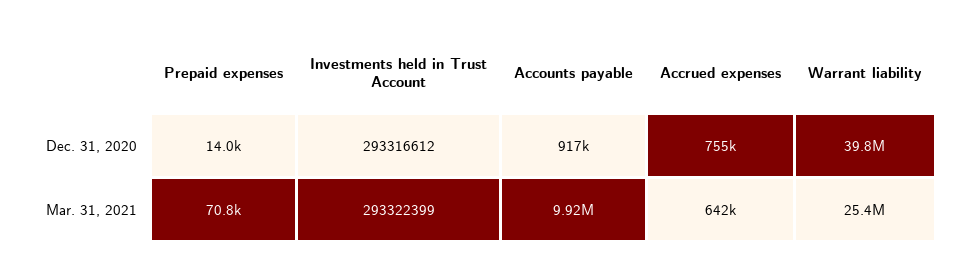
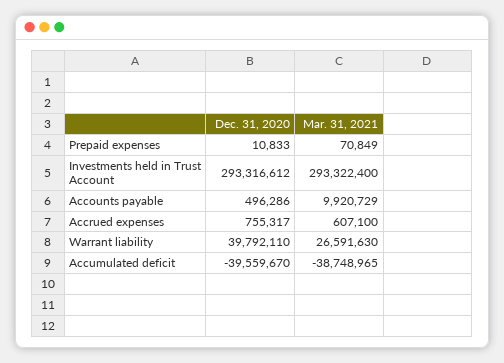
Prepaid expenses, Dec. 31, 2020: 14000 -> 10833
Accounts payable, Dec. 31, 2020: 917000 -> 496286
Investments held in Trust Account, Mar. 31, 2021: 293322399 -> 293322400
Accrued expenses, Mar. 31, 2021: 642000 -> 607100
Warrant liability, Mar. 31, 2021: 25400000 -> 26591630
Accumulated deficit, Dec. 31, 2020: none -> -39559670
Accumulated deficit, Mar. 31, 2021: none -> -38748965

